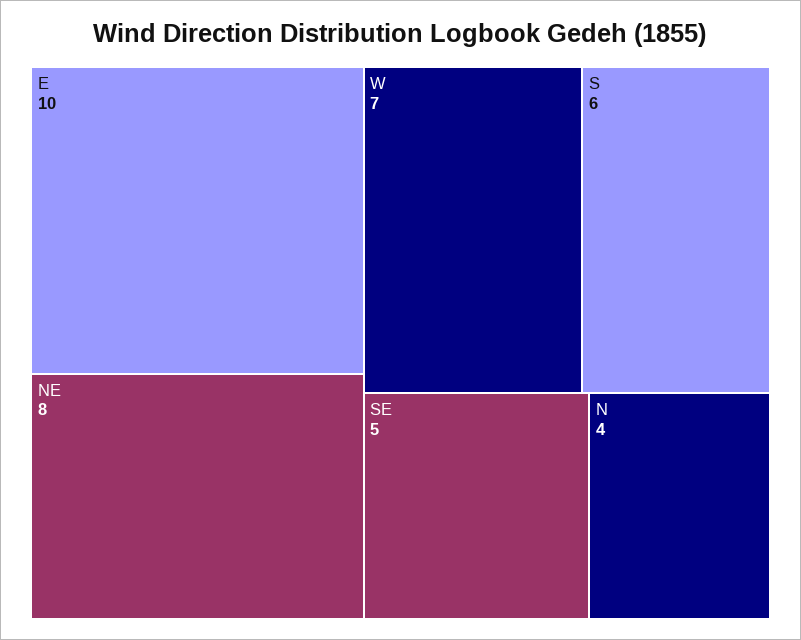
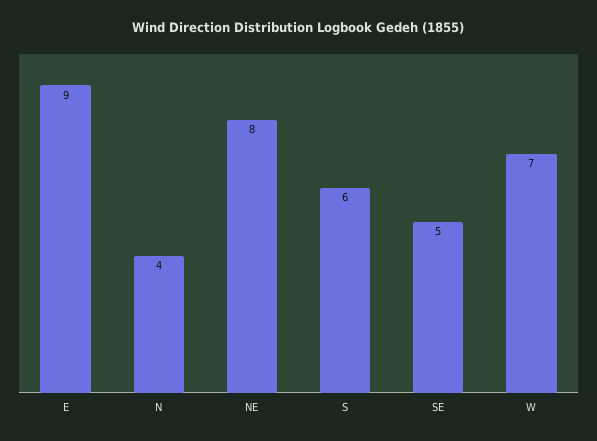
E: 10 -> 9

